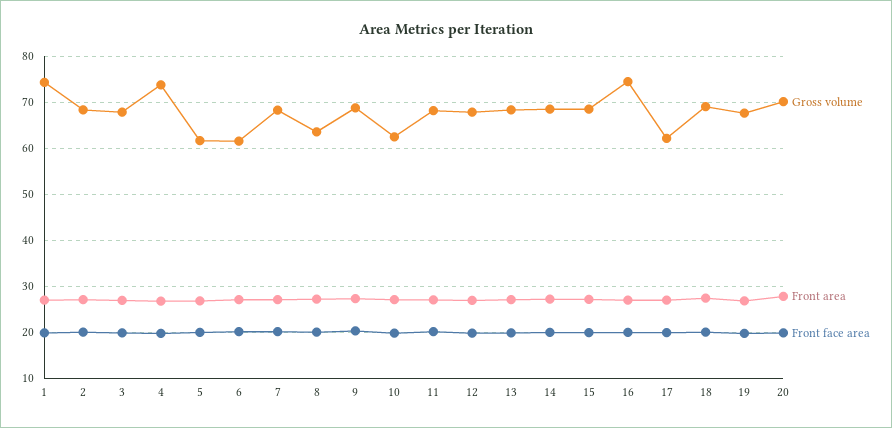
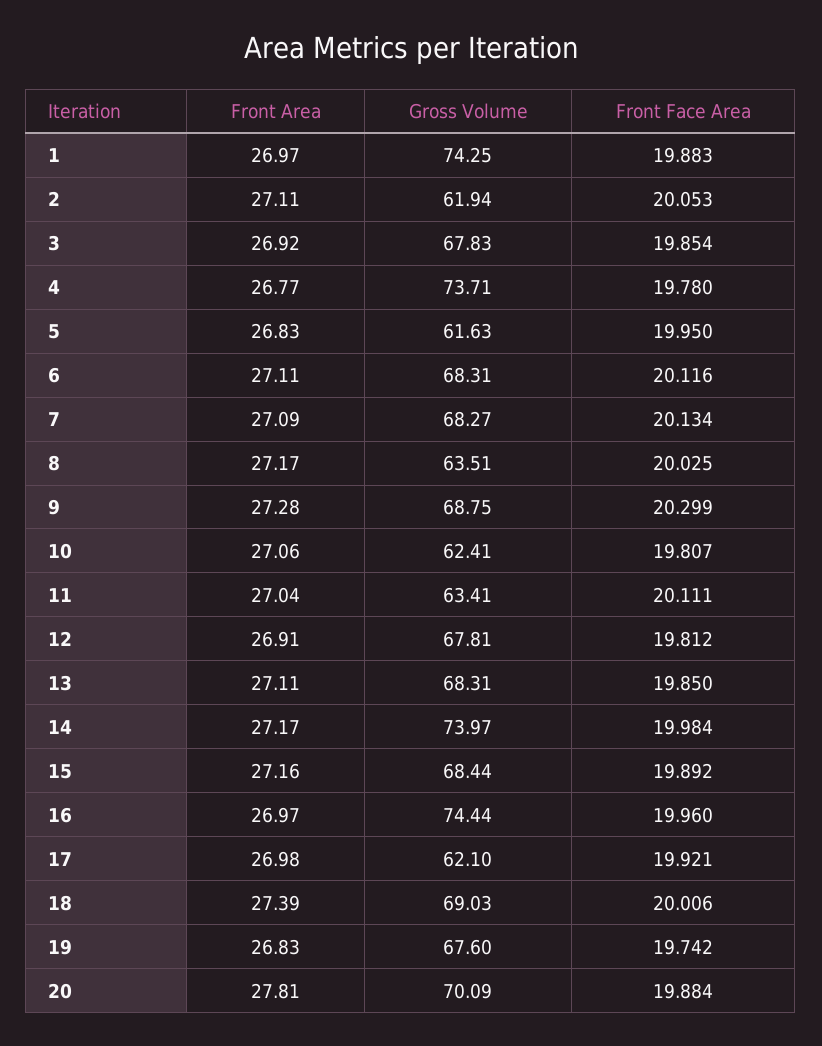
Gross volume, 2: 68 -> 61.94
Gross volume, 6: 62 -> 68.31
Gross volume, 11: 68 -> 63.41
Gross volume, 14: 68 -> 73.97

